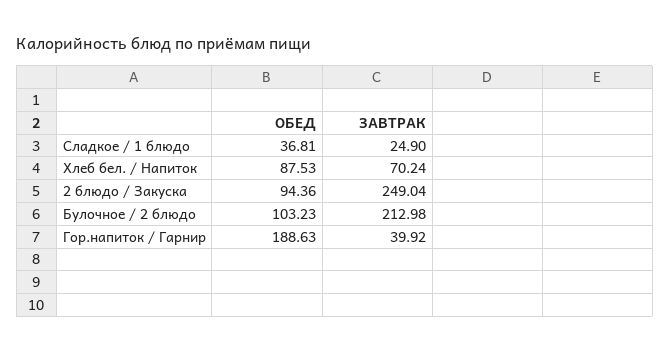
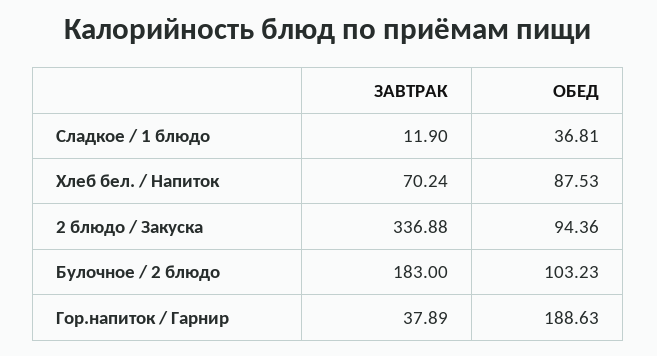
ЗАВТРАК, Сладкое / 1 блюдо: 24.9 -> 11.9
ЗАВТРАК, 2 блюдо / Закуска: 249.04 -> 336.88
ЗАВТРАК, Булочное / 2 блюдо: 212.98 -> 183
ЗАВТРАК, Гор.напиток / Гарнир: 39.92 -> 37.89

